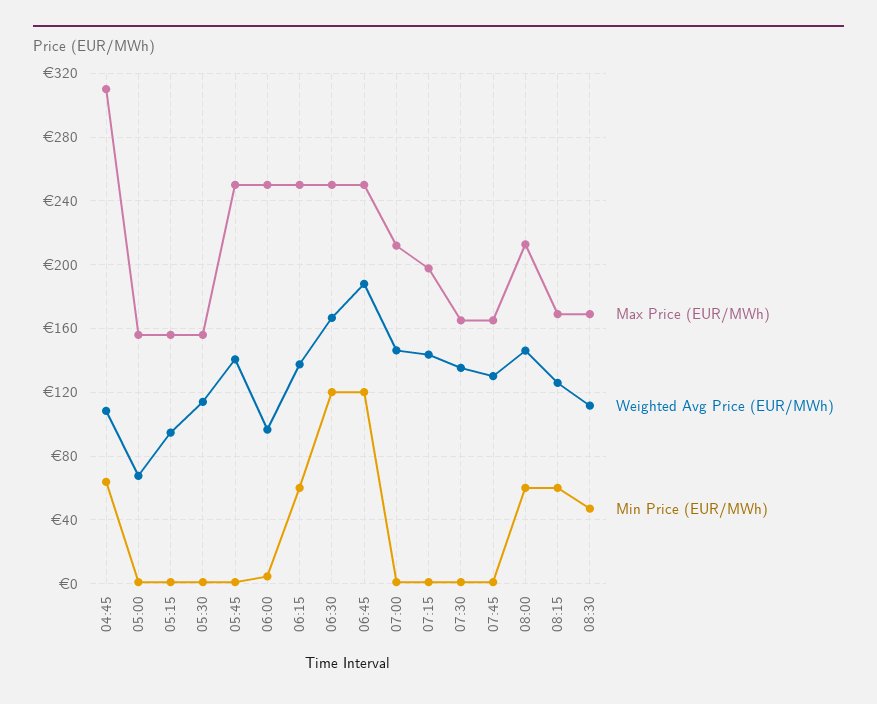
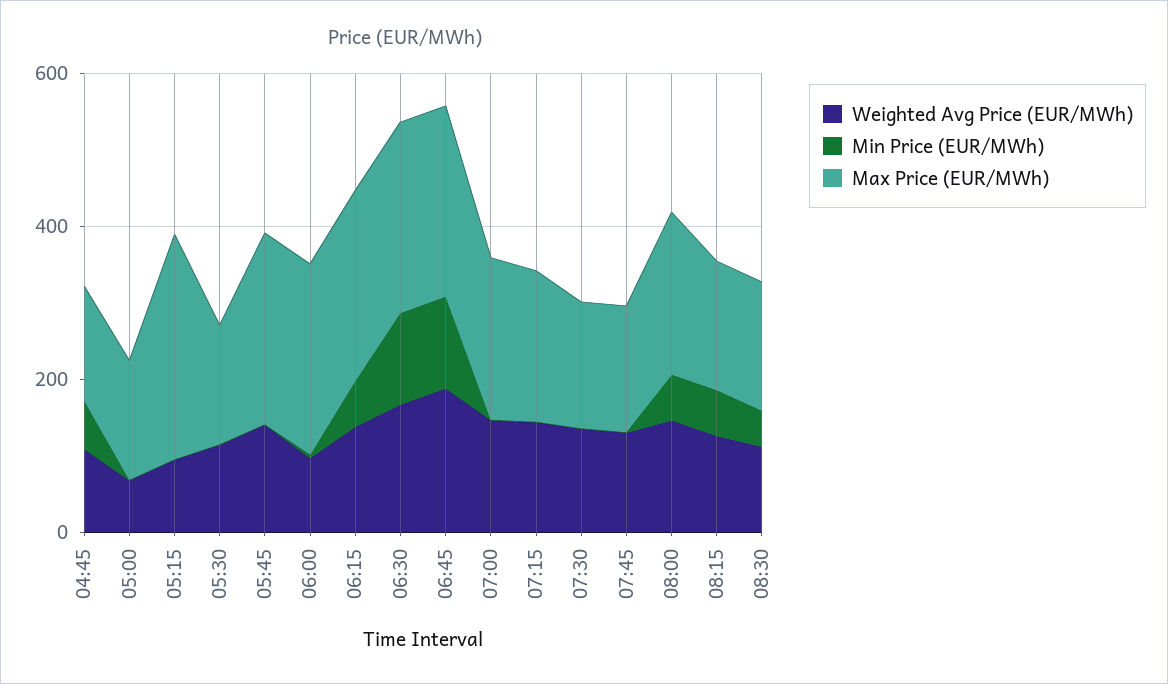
Max Price (EUR/MWh), 04:45: 310 -> 150
Max Price (EUR/MWh), 05:15: 155 -> 300

